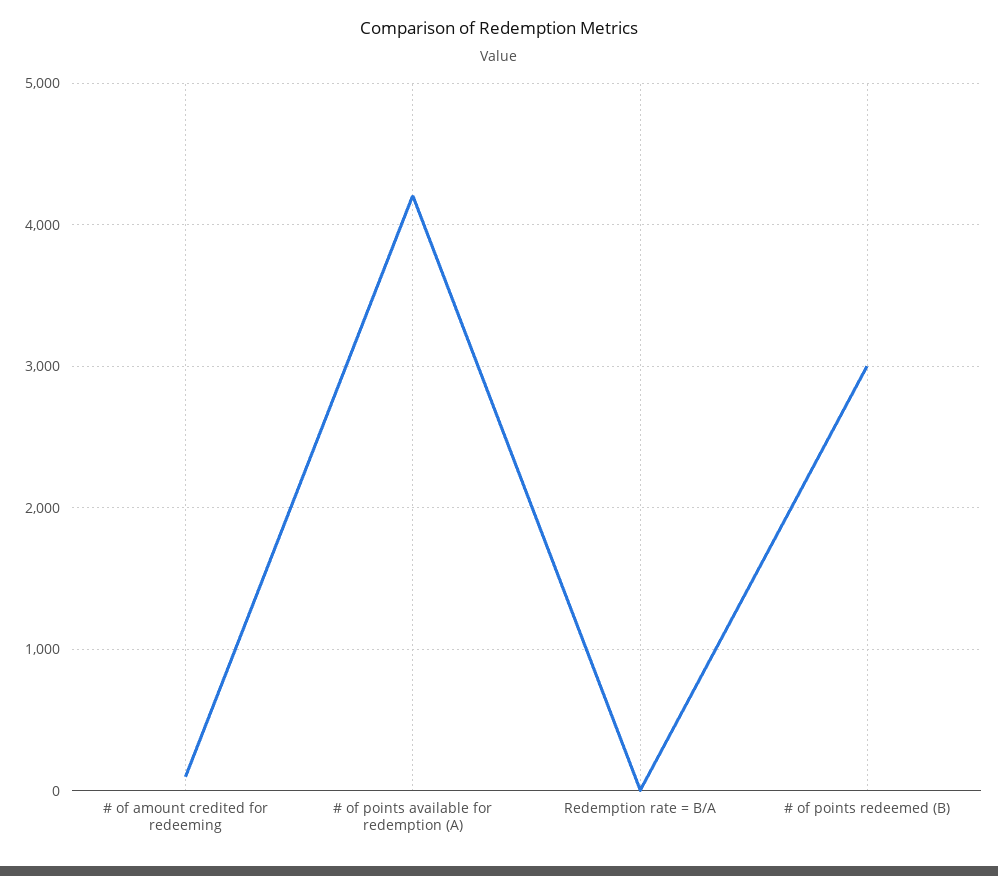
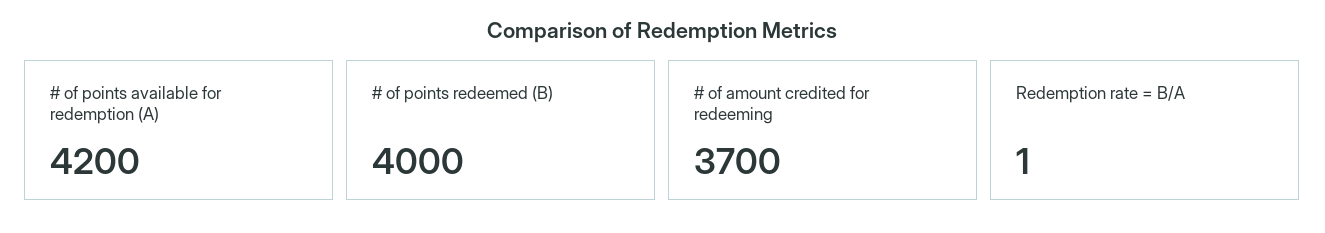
# of amount credited for redeeming: 100 -> 3700
# of points redeemed (B): 3000 -> 4000

